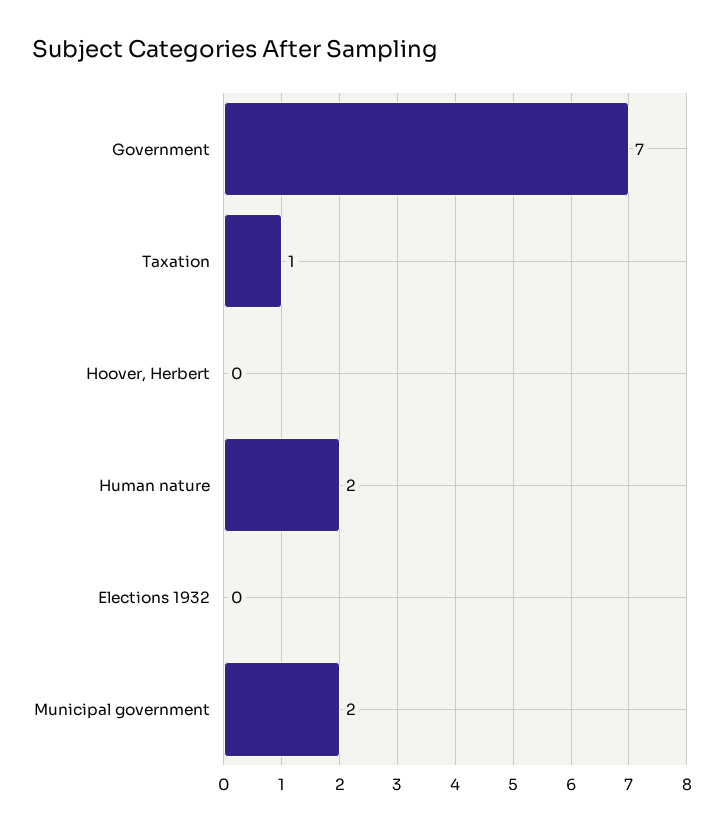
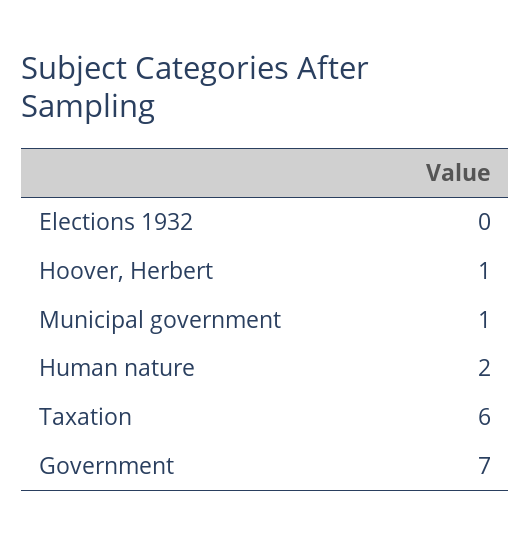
Taxation: 1 -> 6
Hoover, Herbert: 0 -> 1
Municipal government: 2 -> 1

